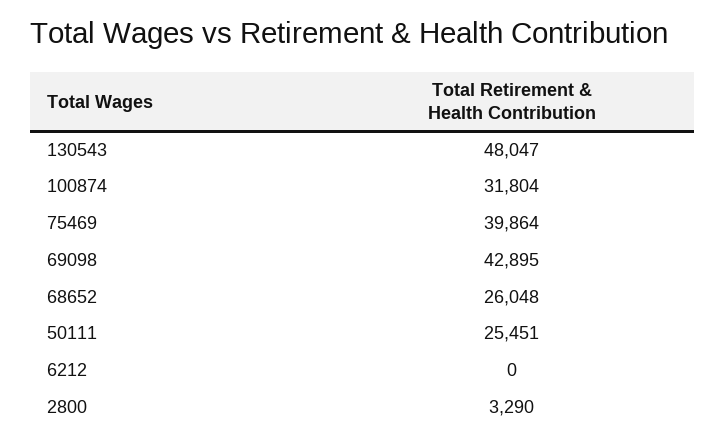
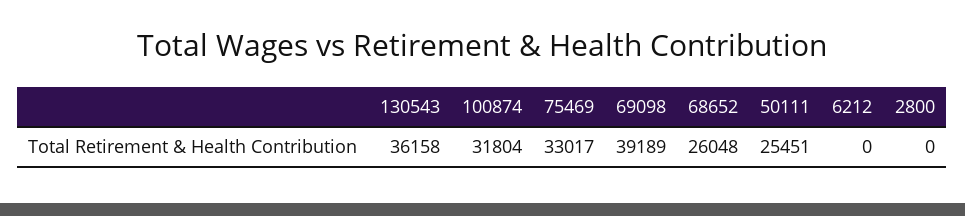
130543: 48047 -> 36158
75469: 39864 -> 33017
69098: 42895 -> 39189
2800: 3290 -> 0

